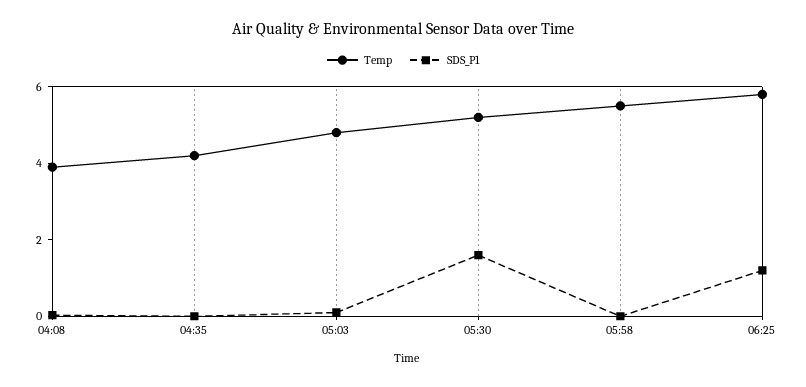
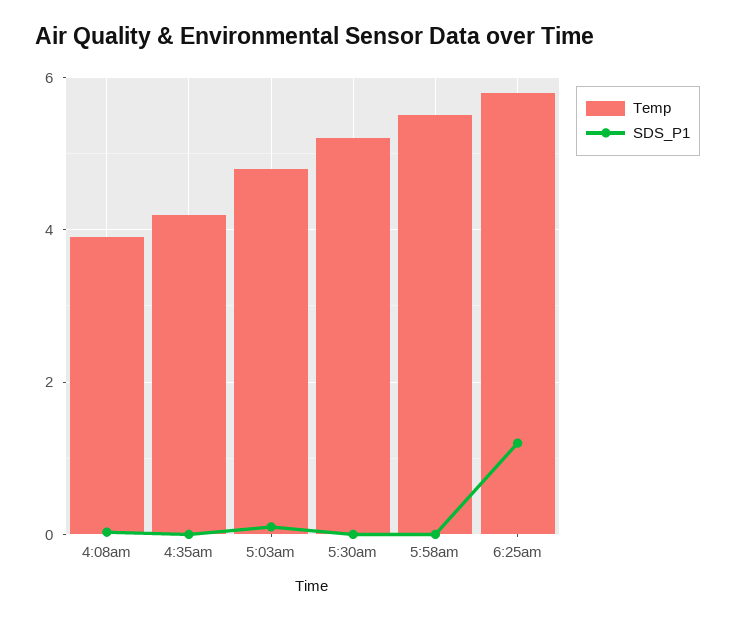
SDS_P1, 05:30: 1.5 -> 0

